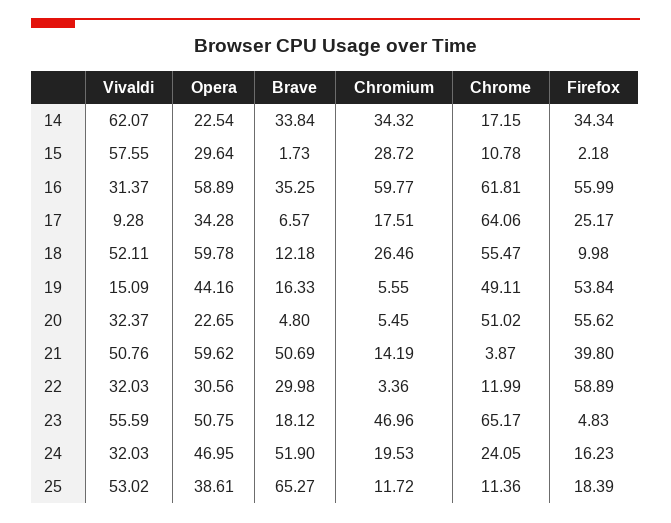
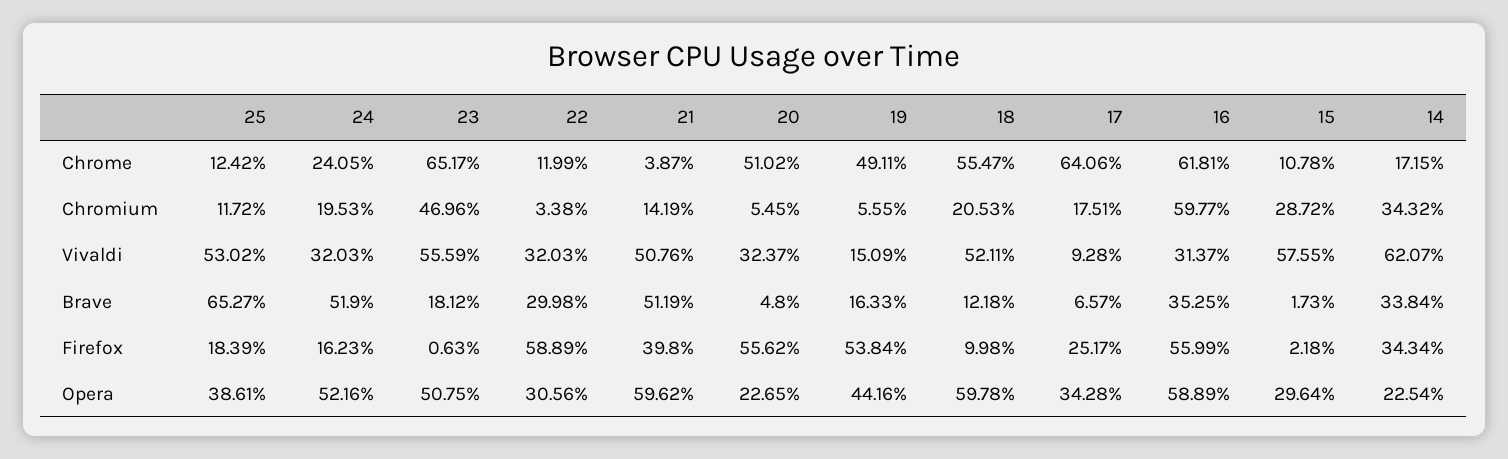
Chromium, 18: 26.46 -> 20.53
Brave, 21: 50.69 -> 51.19
Chromium, 22: 3.36 -> 3.38
Firefox, 23: 4.83 -> 0.63
Opera, 24: 46.95 -> 52.16
Chrome, 25: 11.36 -> 12.42

